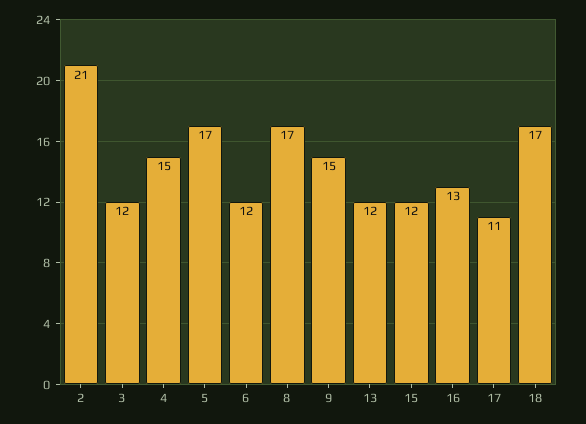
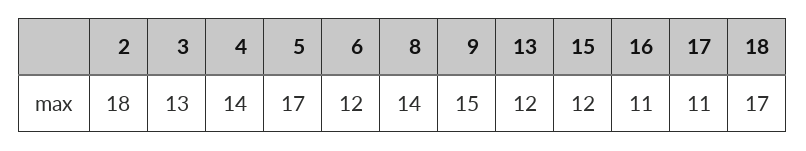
2: 21 -> 18
3: 12 -> 13
4: 15 -> 14
8: 17 -> 14
16: 13 -> 11

